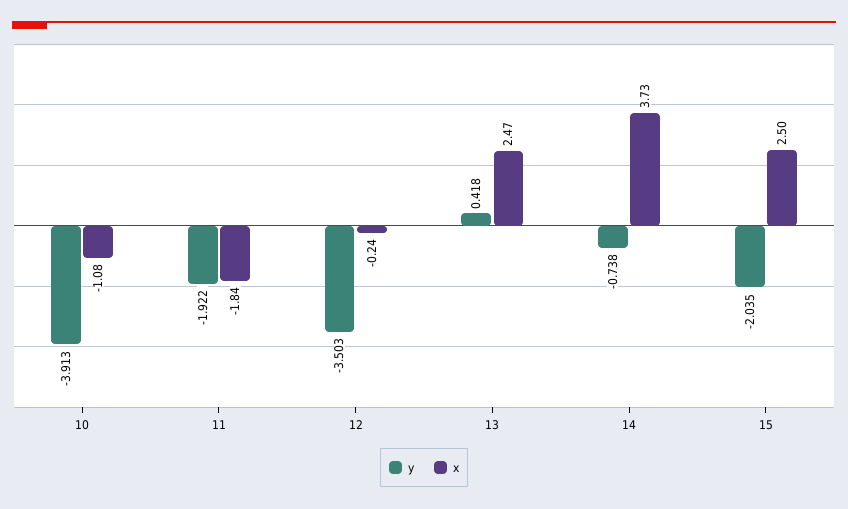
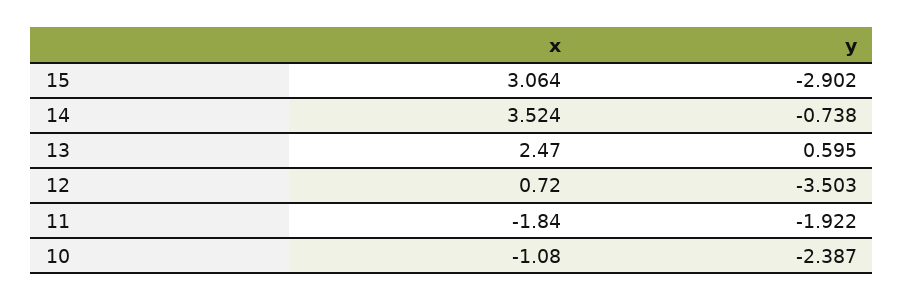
y, 10: -3.913 -> -2.387
x, 12: -0.24 -> 0.72
y, 13: 0.418 -> 0.595
x, 14: 3.73 -> 3.524
y, 15: -2.035 -> -2.902
x, 15: 2.5 -> 3.064

